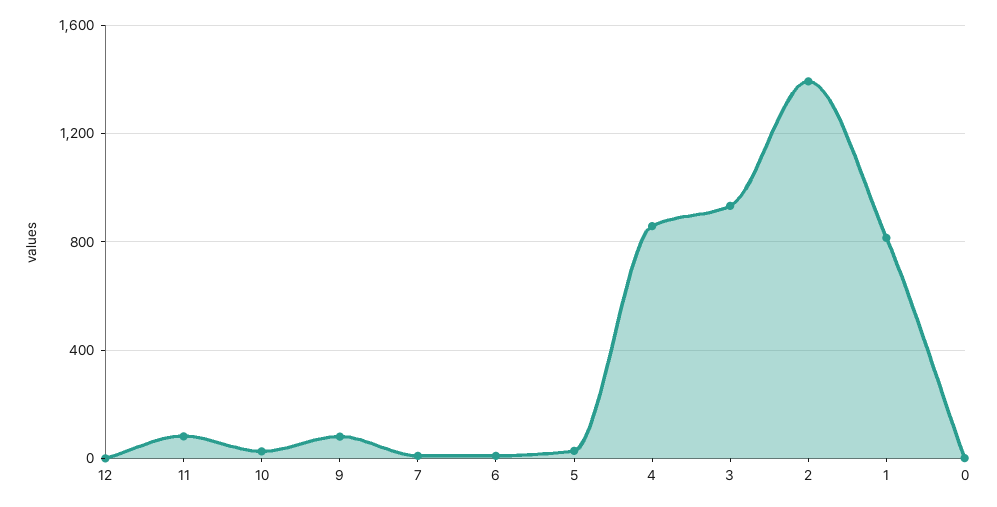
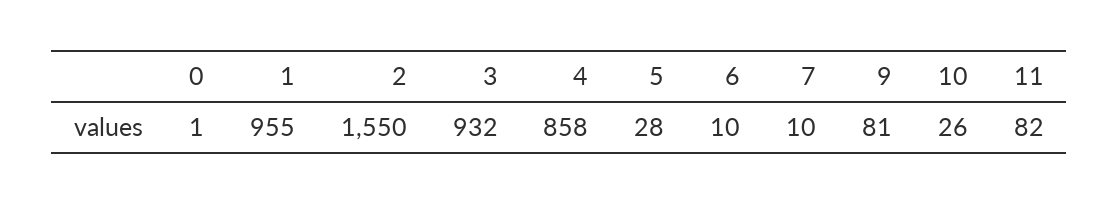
12: 0 -> none
2: 1400 -> 1550
1: 800 -> 955

